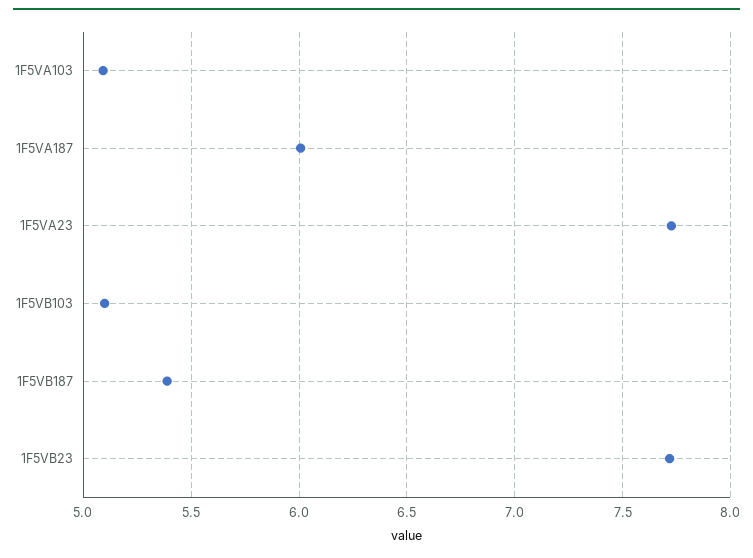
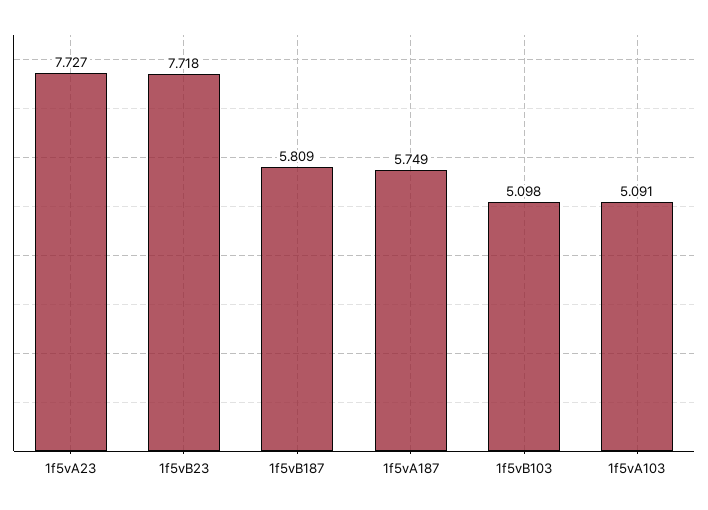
1F5VA187: 6 -> 5.749
1F5VB187: 5.4 -> 5.809

